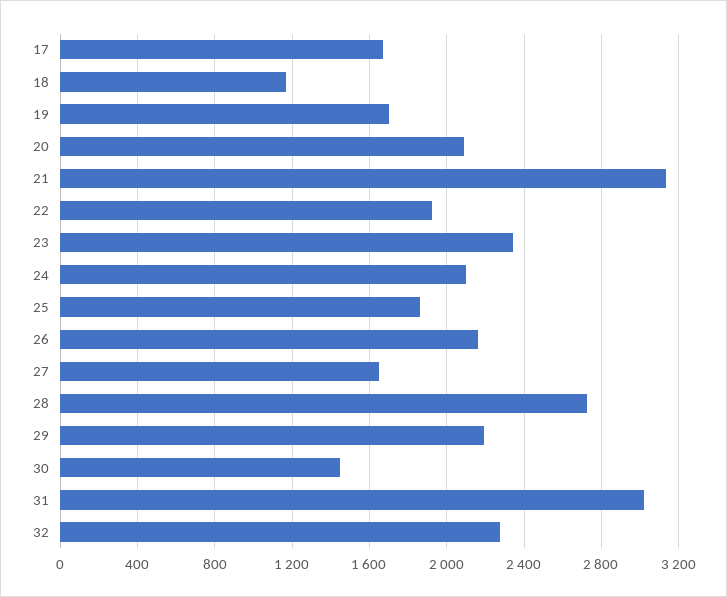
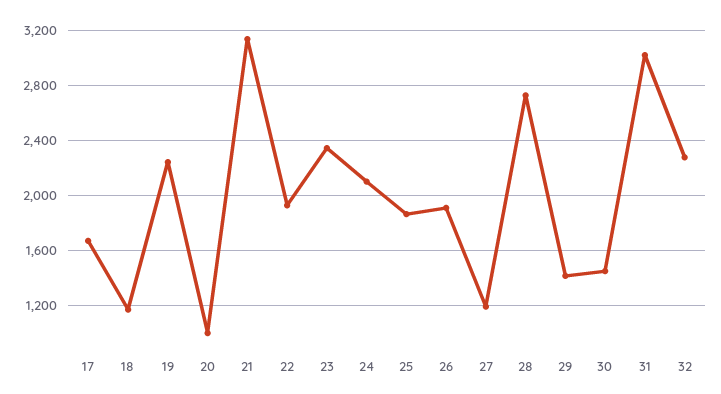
19: 1700 -> 2250
20: 2100 -> 1000
26: 2150 -> 1900
27: 1650 -> 1200
29: 2200 -> 1400

